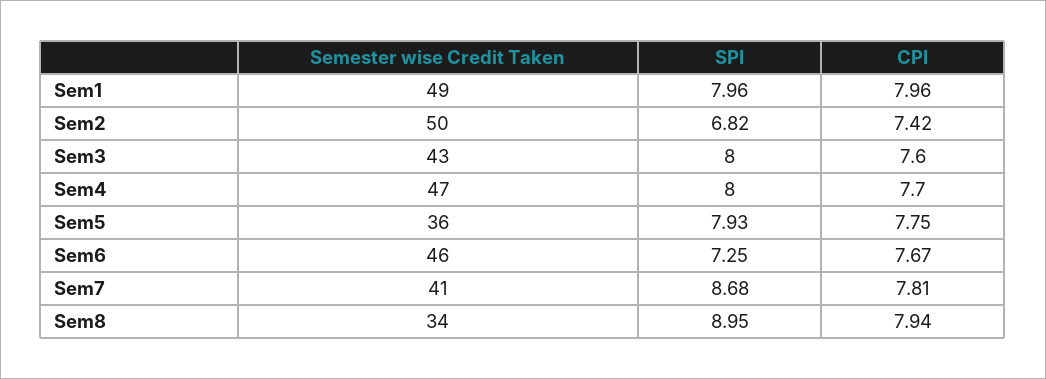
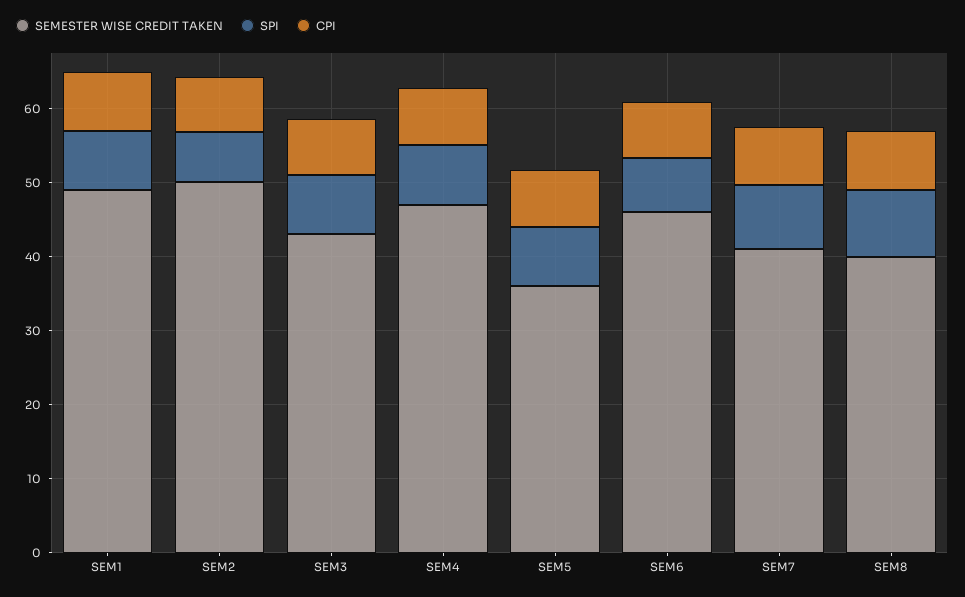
Semester wise Credit Taken, Sem8: 34 -> 40

